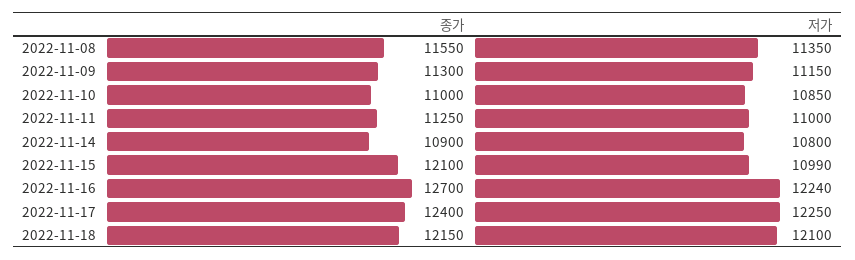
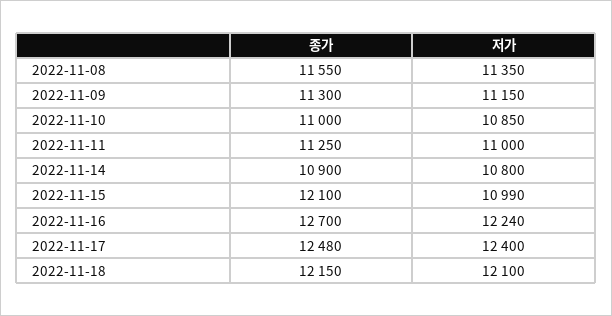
종가, 2022-11-17: 12400 -> 12480
저가, 2022-11-17: 12250 -> 12400

